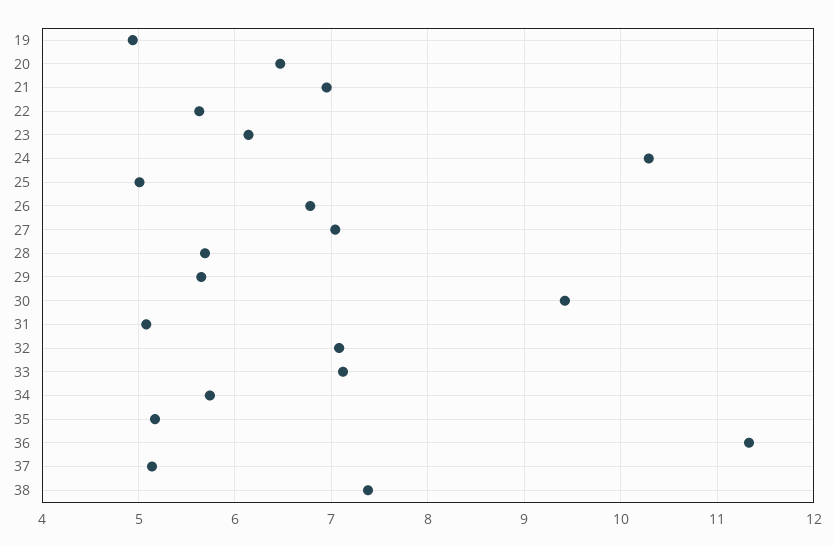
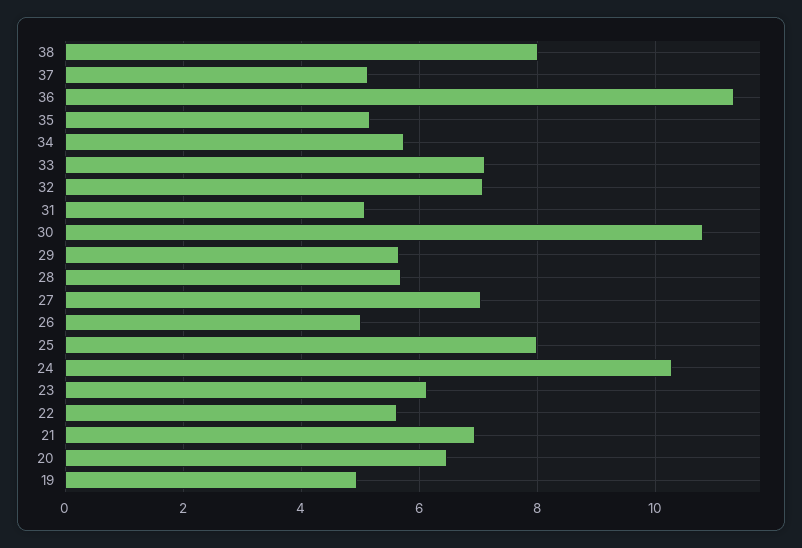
25: 5 -> 8
26: 6.8 -> 5
30: 9.4 -> 10.8
38: 7.4 -> 8

